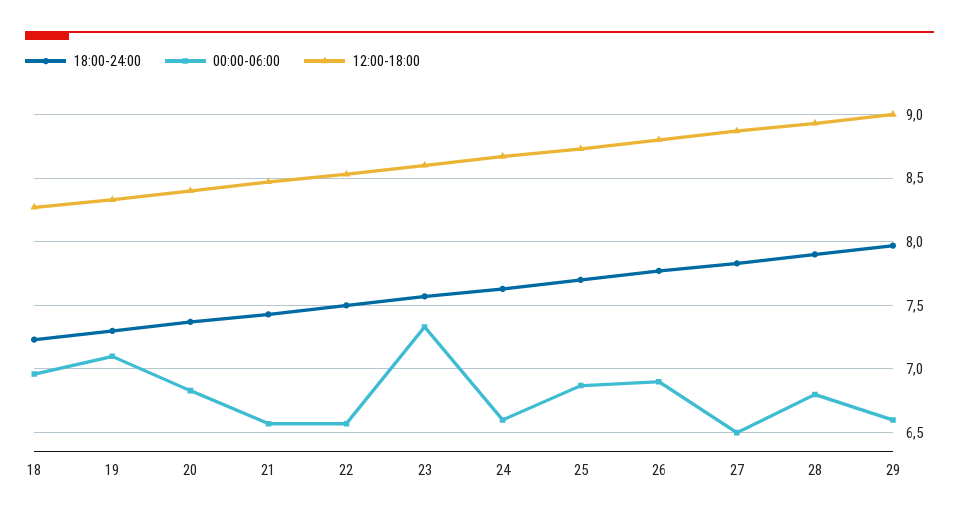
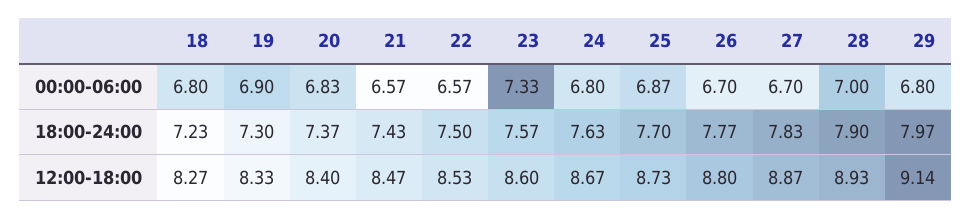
00:00-06:00, 18: 6.95 -> 6.8
00:00-06:00, 19: 7.1 -> 6.9
00:00-06:00, 24: 6.6 -> 6.8
00:00-06:00, 26: 6.9 -> 6.7
00:00-06:00, 27: 6.5 -> 6.7
00:00-06:00, 28: 6.8 -> 7
00:00-06:00, 29: 6.6 -> 6.8
12:00-18:00, 29: 9 -> 9.14

